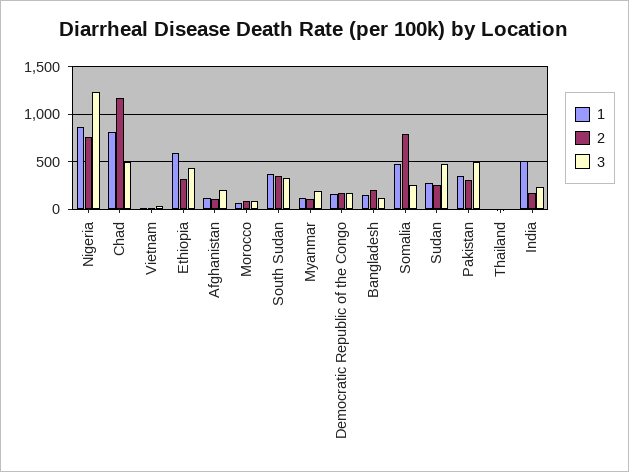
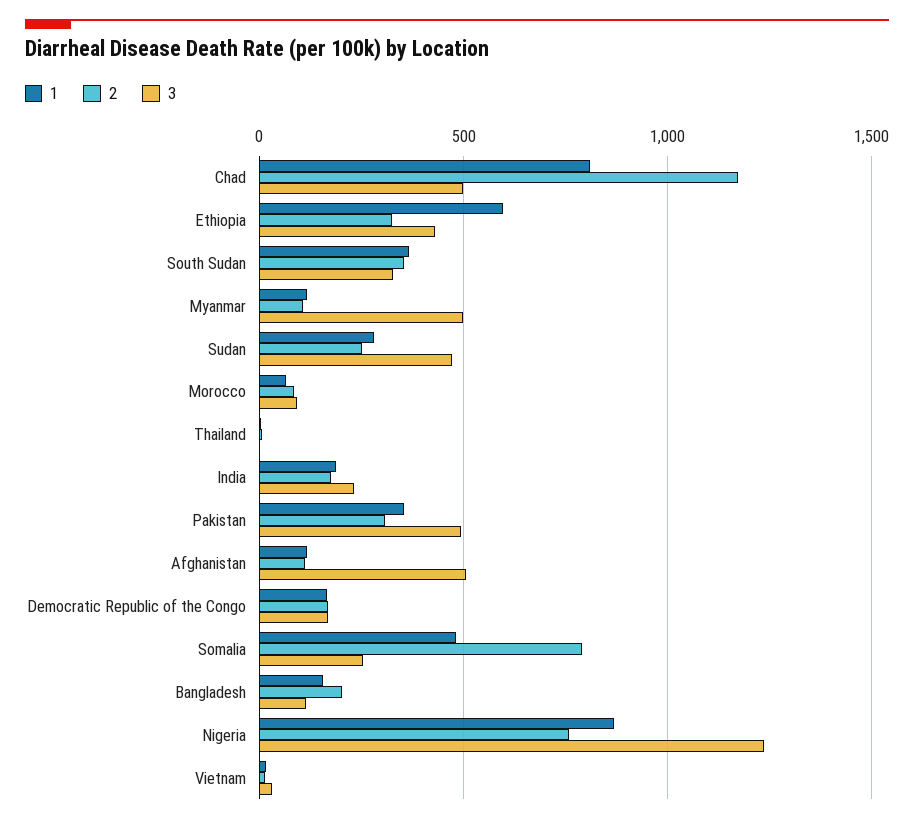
3, Afghanistan: 200 -> 500
3, Myanmar: 200 -> 500
1, India: 500 -> 200

